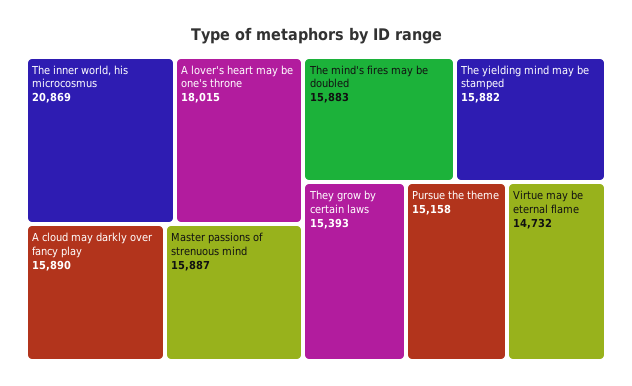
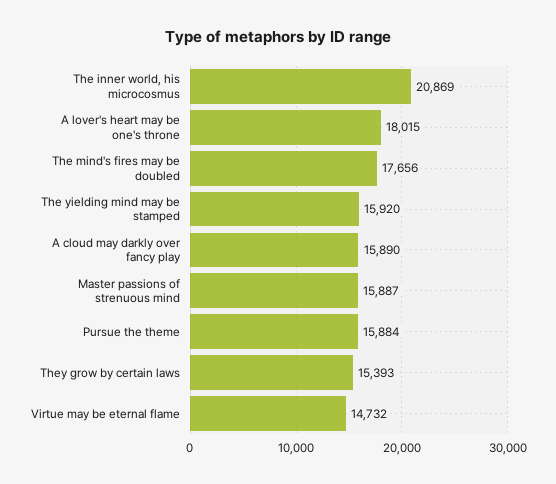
The mind's fires may be doubled: 15883 -> 17656
The yielding mind may be stamped: 15882 -> 15920
Pursue the theme: 15158 -> 15884

